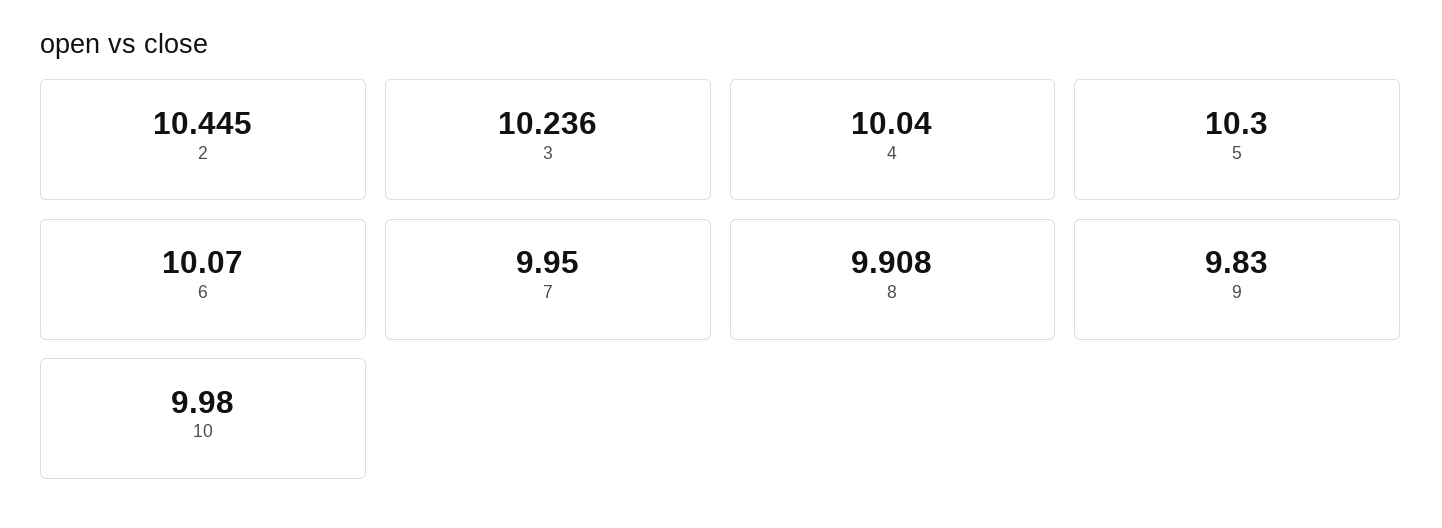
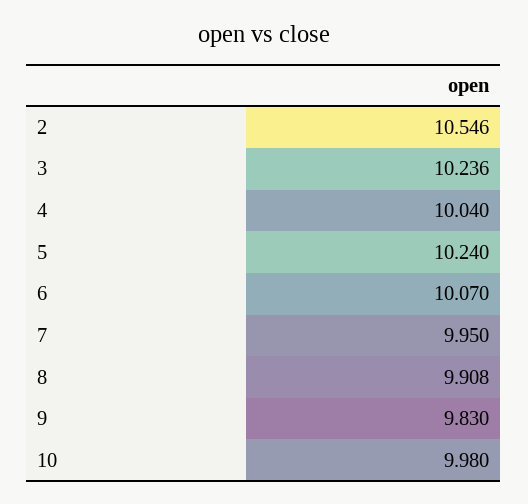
2: 10.445 -> 10.546
5: 10.3 -> 10.24

